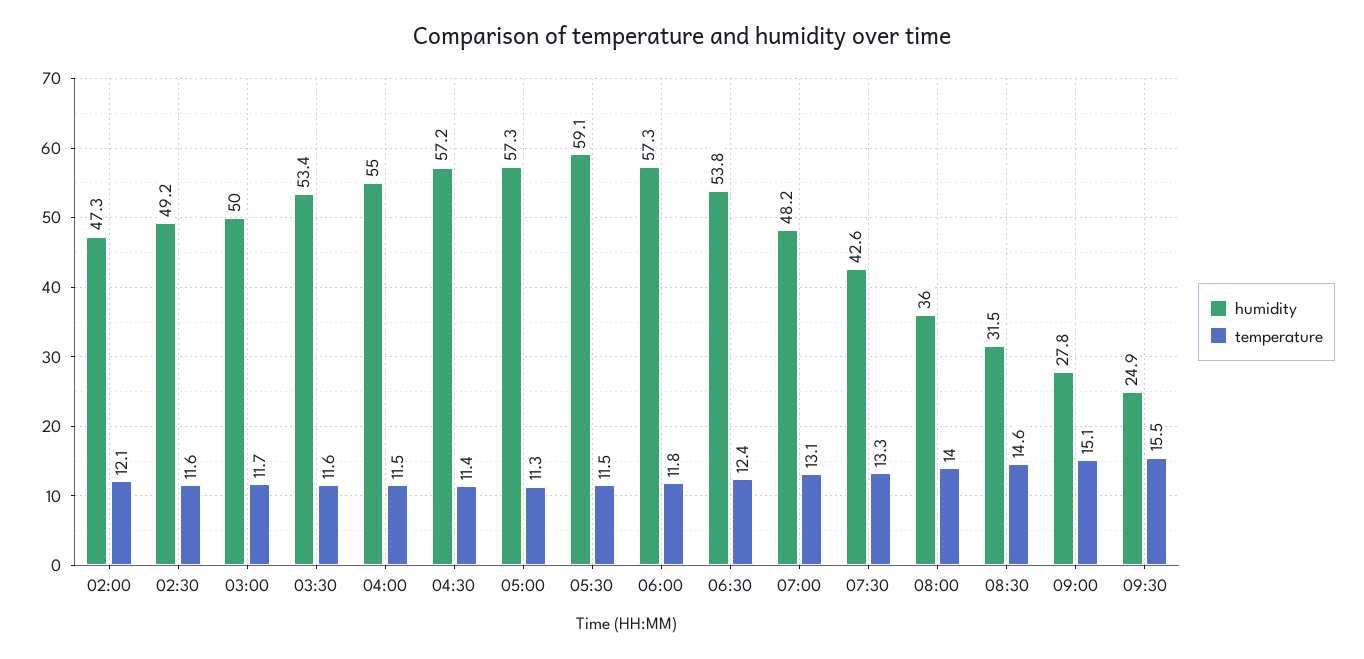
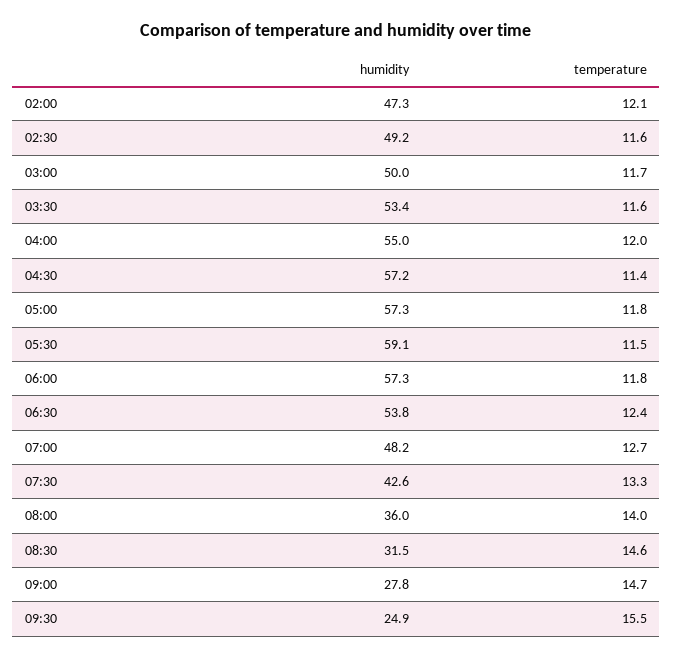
temperature, 04:00: 11.5 -> 12
temperature, 05:00: 11.3 -> 11.8
temperature, 07:00: 13.1 -> 12.7
temperature, 09:00: 15.1 -> 14.7

